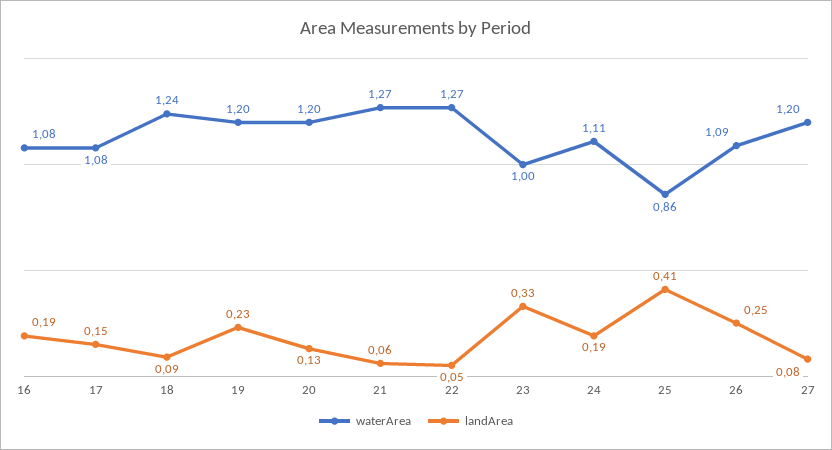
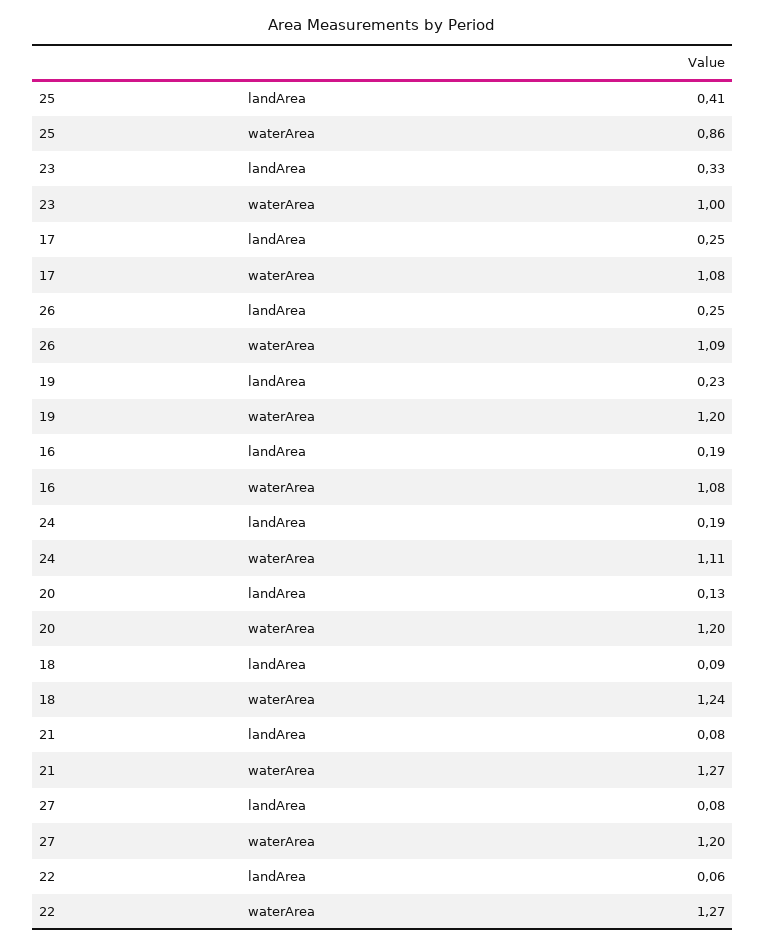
landArea, 17: 0.15 -> 0.25
landArea, 21: 0.06 -> 0.08
landArea, 22: 0.05 -> 0.06

